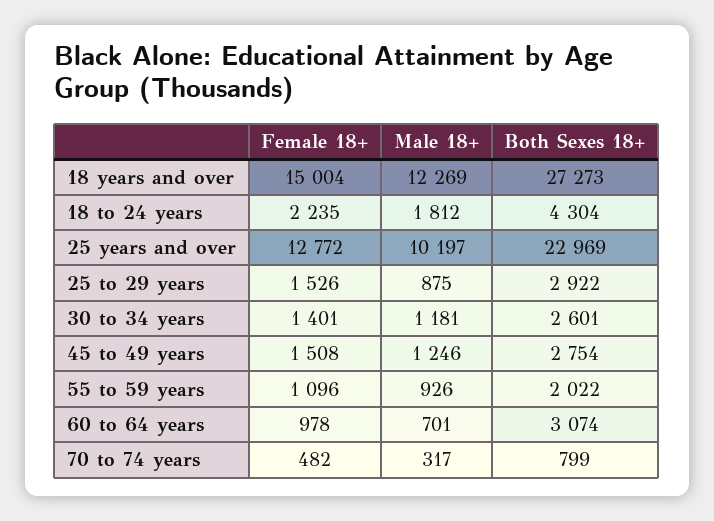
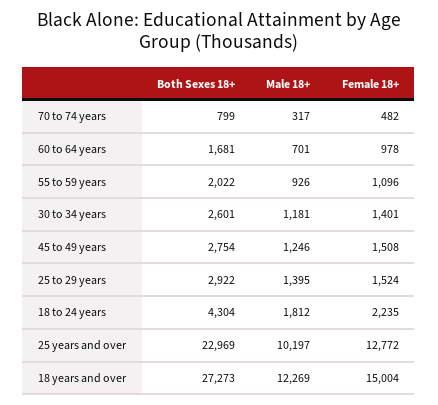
Female 18+, 25 to 29 years: 1526 -> 1524
Male 18+, 25 to 29 years: 875 -> 1395
Both Sexes 18+, 60 to 64 years: 3074 -> 1681

